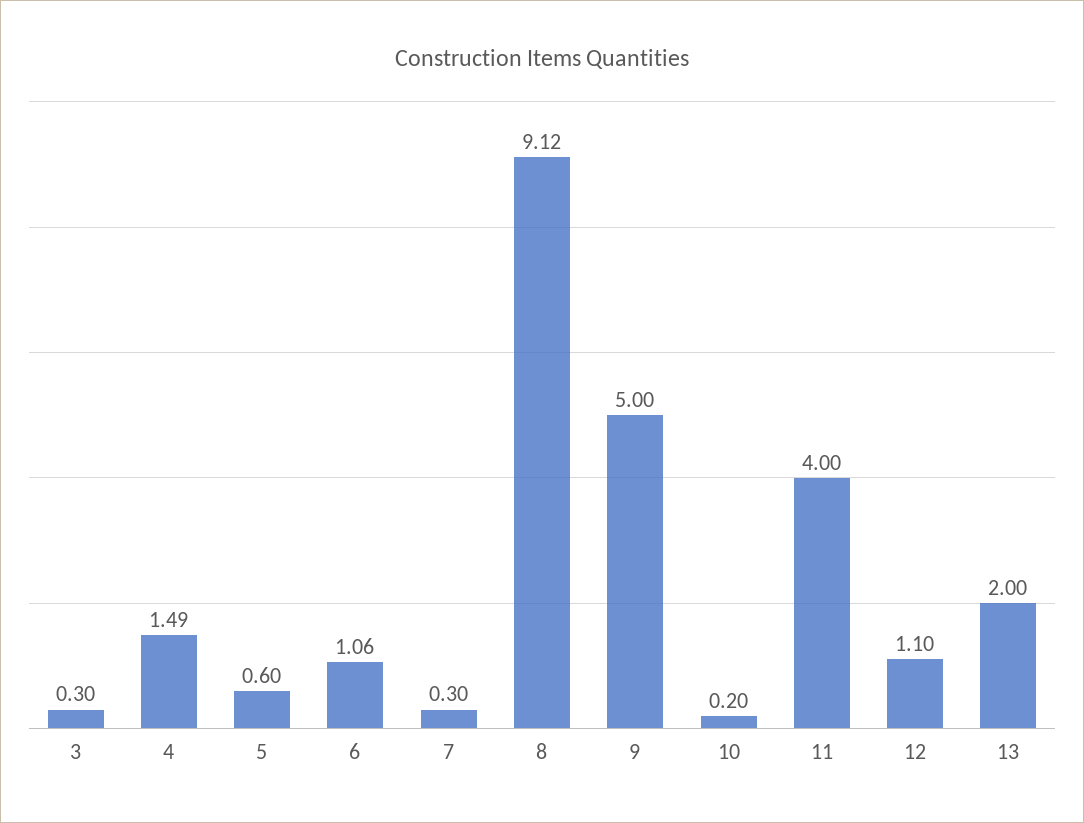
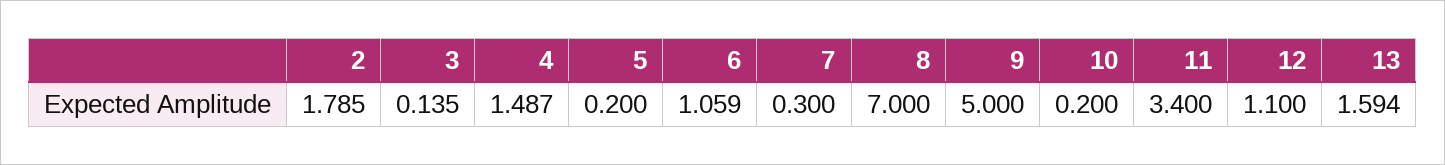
3: 0.3 -> 0.135
5: 0.6 -> 0.2
8: 9.12 -> 7
11: 4 -> 3.4
13: 2 -> 1.594
2: none -> 1.785

